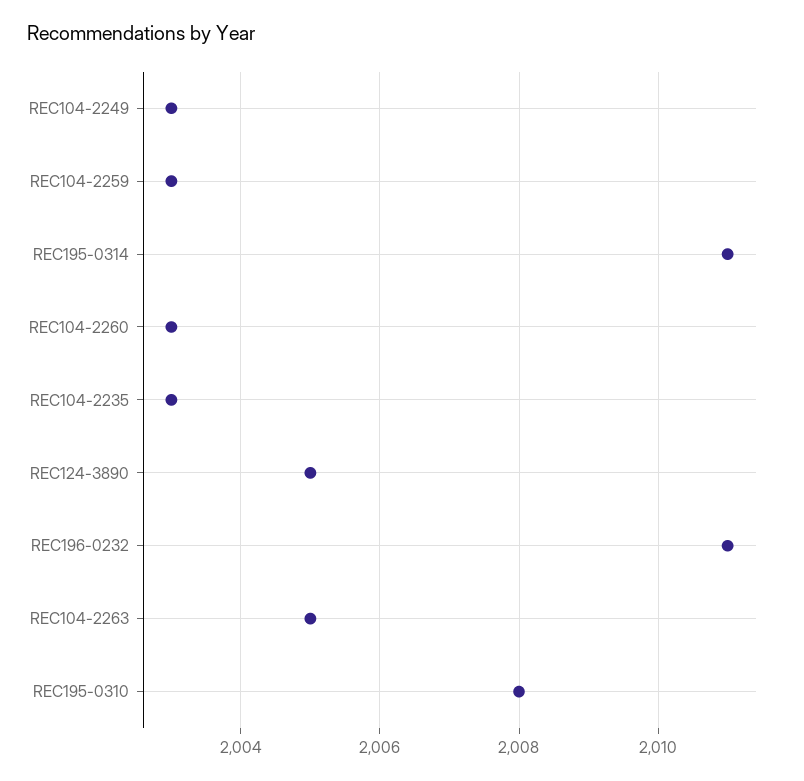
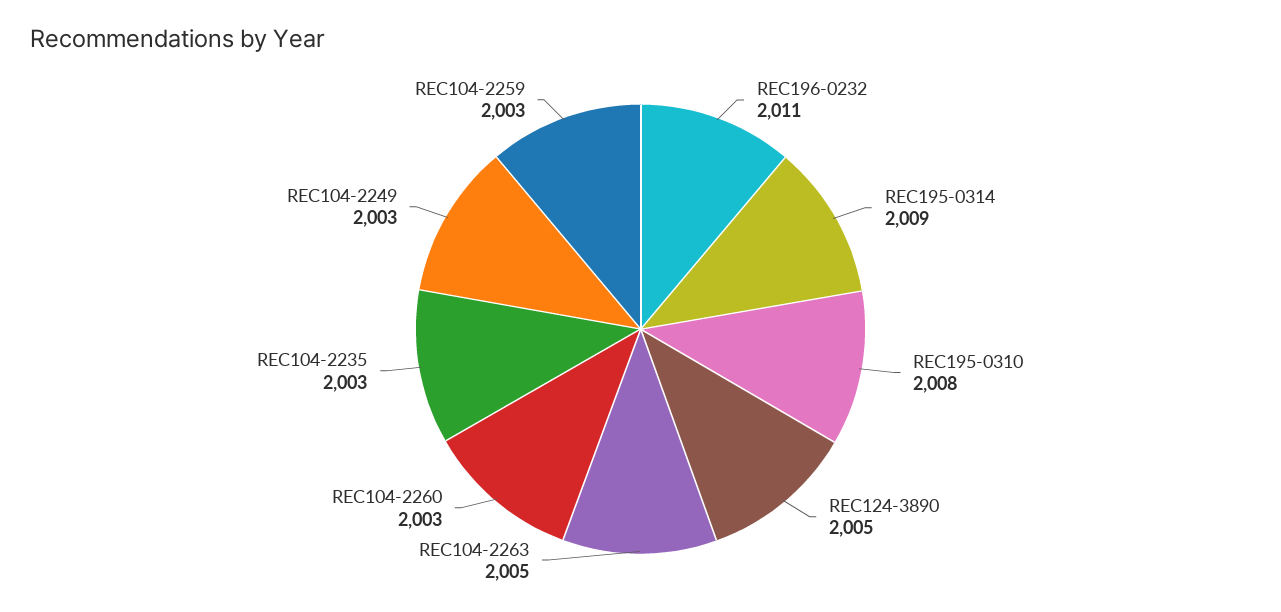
REC195-0314: 2011 -> 2009

